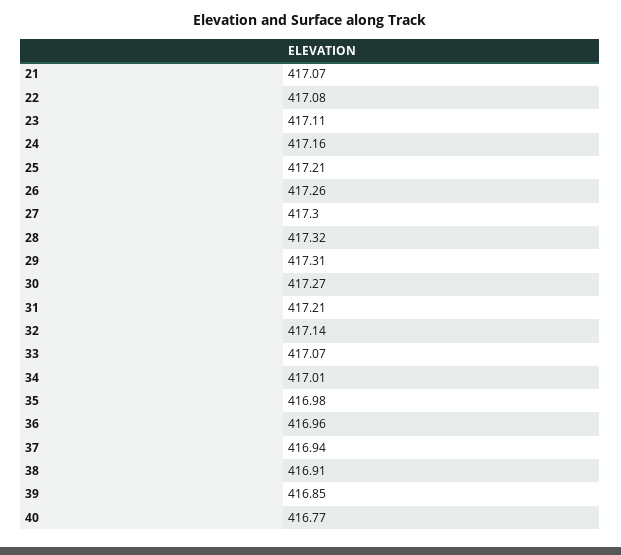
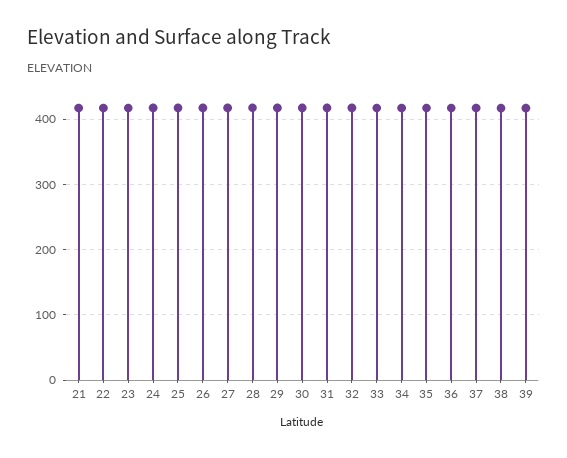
40: 416.77 -> none

